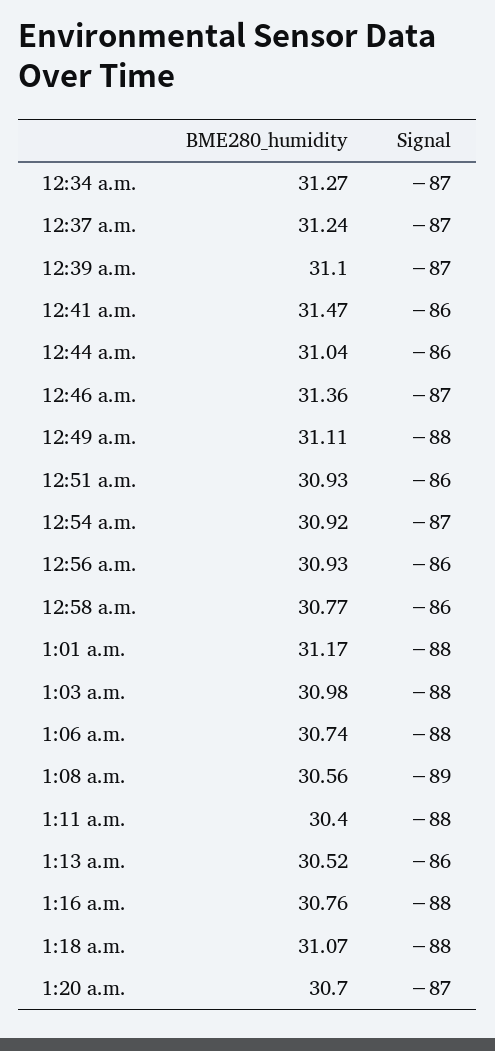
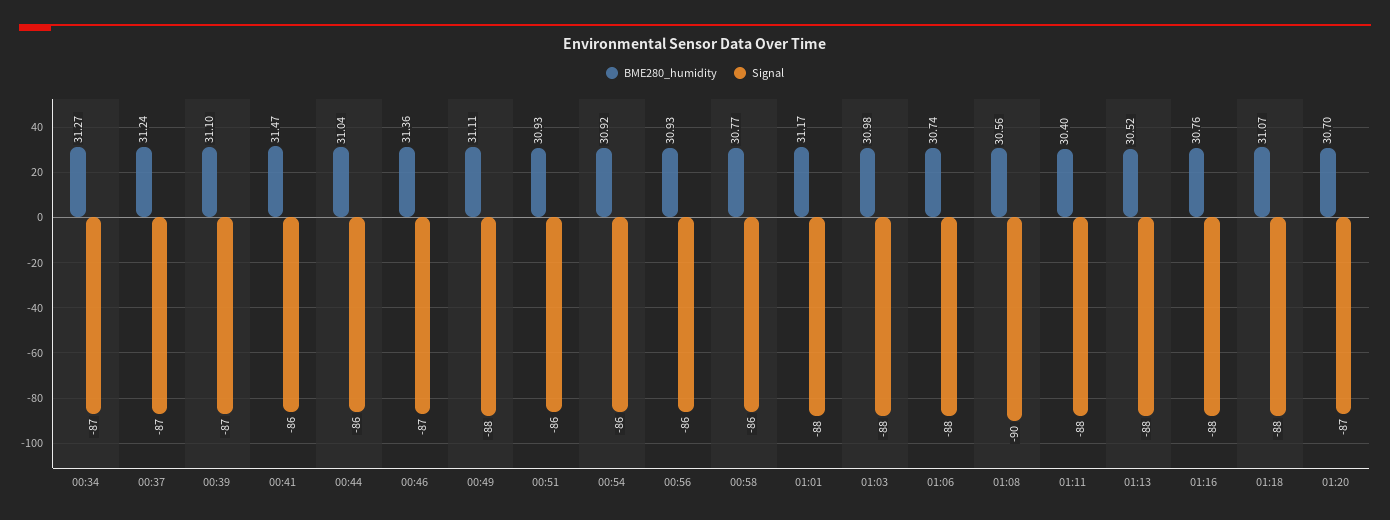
Signal, 12:54 a.m.: -87 -> -86
Signal, 1:08 a.m.: -89 -> -90
Signal, 1:13 a.m.: -86 -> -88

